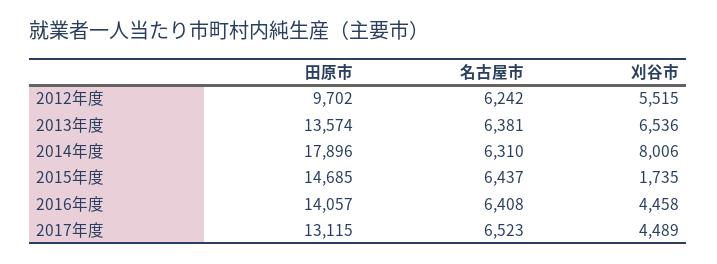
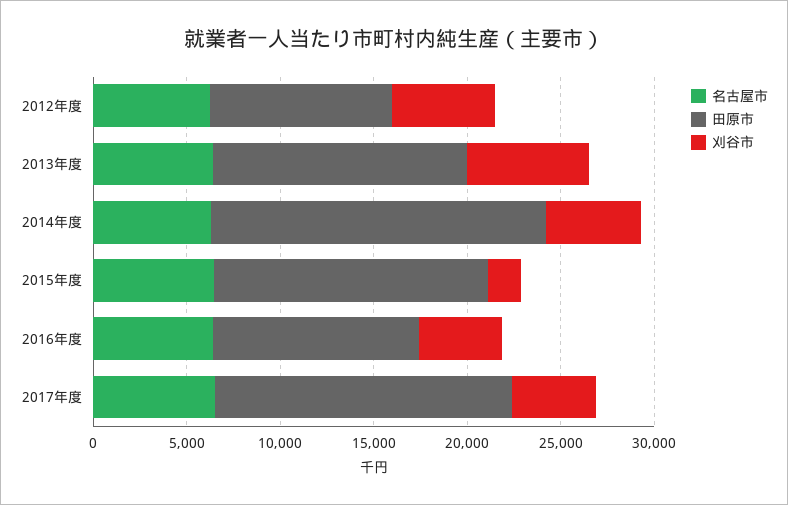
刈谷市, 2014年度: 8006 -> 5000
田原市, 2016年度: 14057 -> 11000
田原市, 2017年度: 13115 -> 16000

